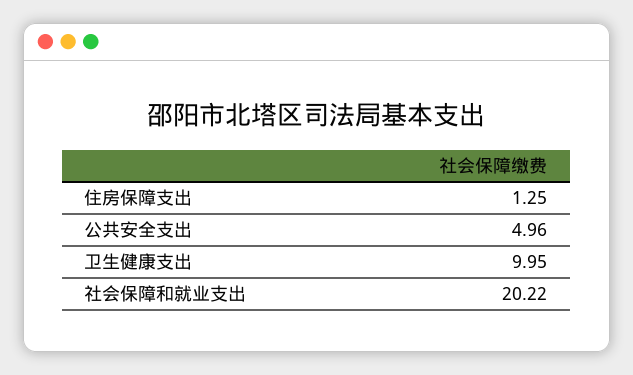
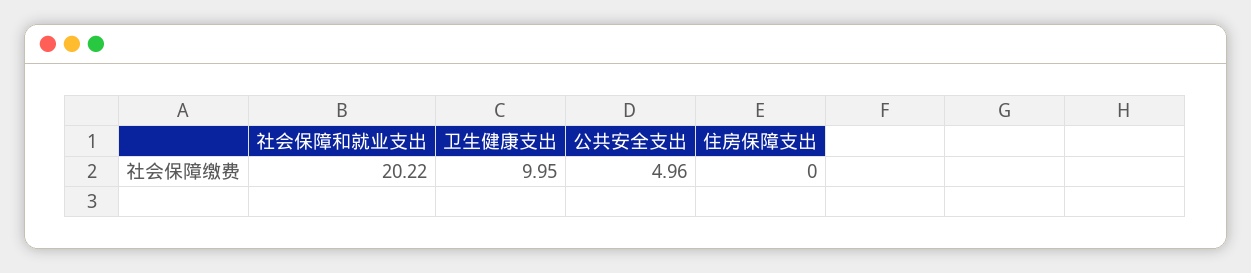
住房保障支出: 1.25 -> 0

